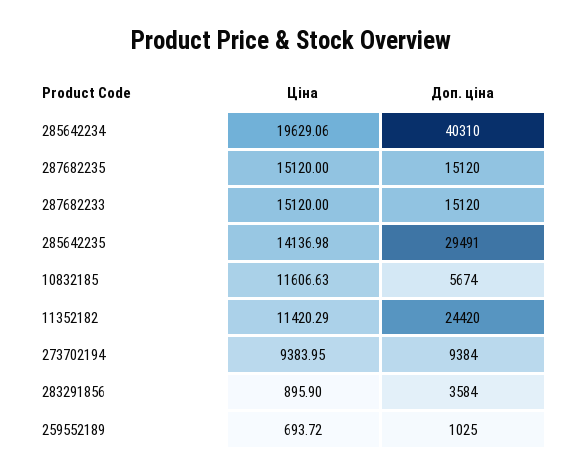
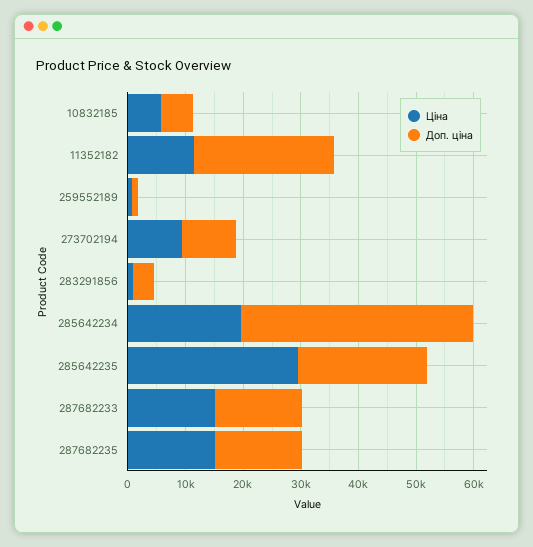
Ціна, 285642235: 14136.98 -> 30000
Доп. ціна, 285642235: 29491 -> 22000
Ціна, 10832185: 11606.63 -> 6000

